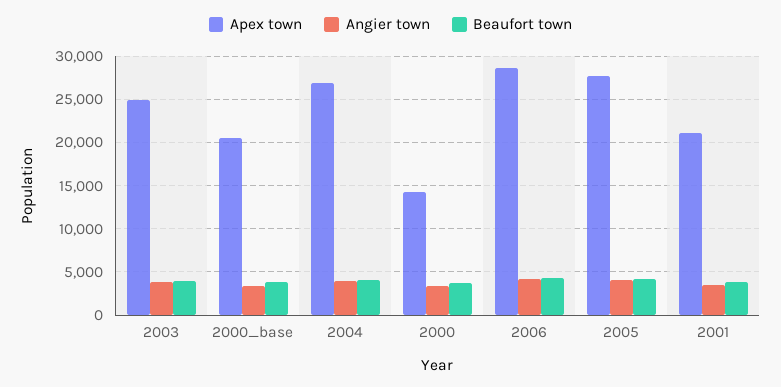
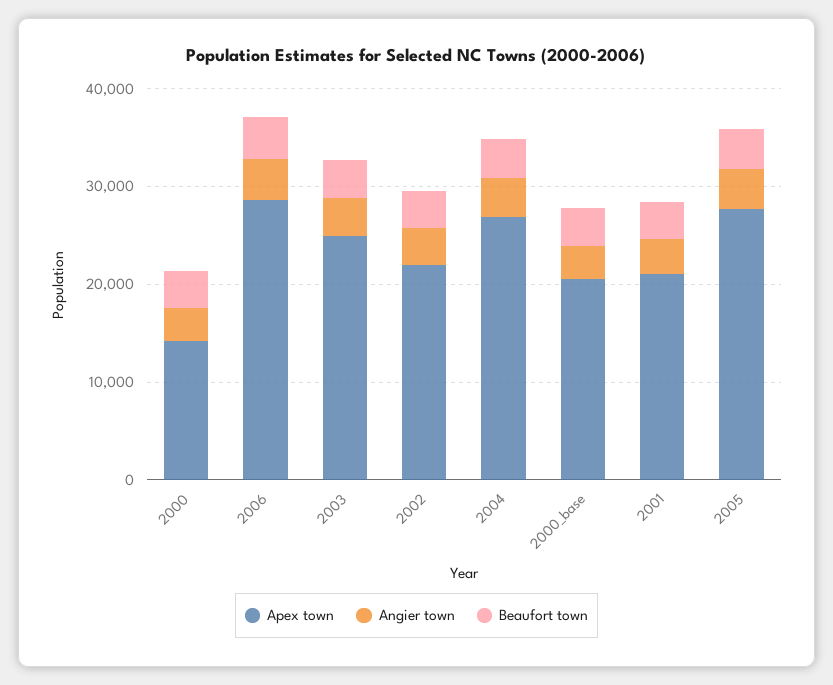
Apex town, 2002: none -> 22000
Angier town, 2002: none -> 4000
Beaufort town, 2002: none -> 4000

